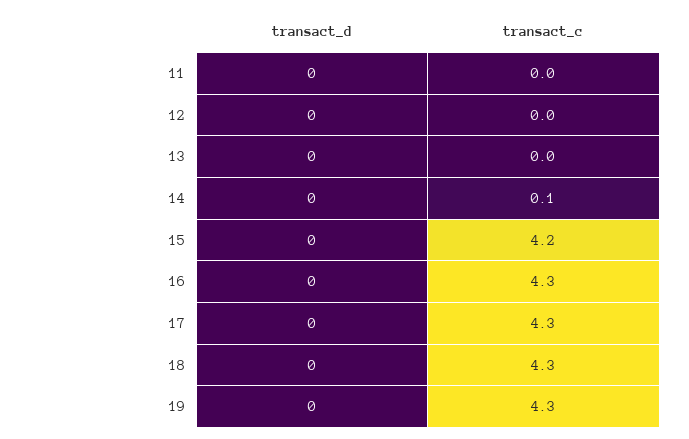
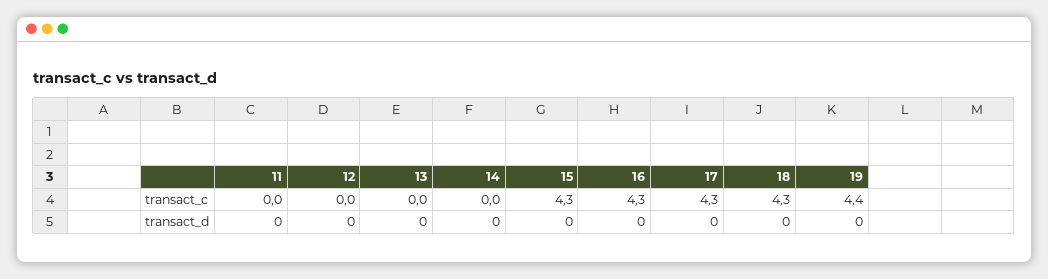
transact_c, 14: 0.1 -> 0
transact_c, 15: 4.2 -> 4.3
transact_c, 19: 4.3 -> 4.4

